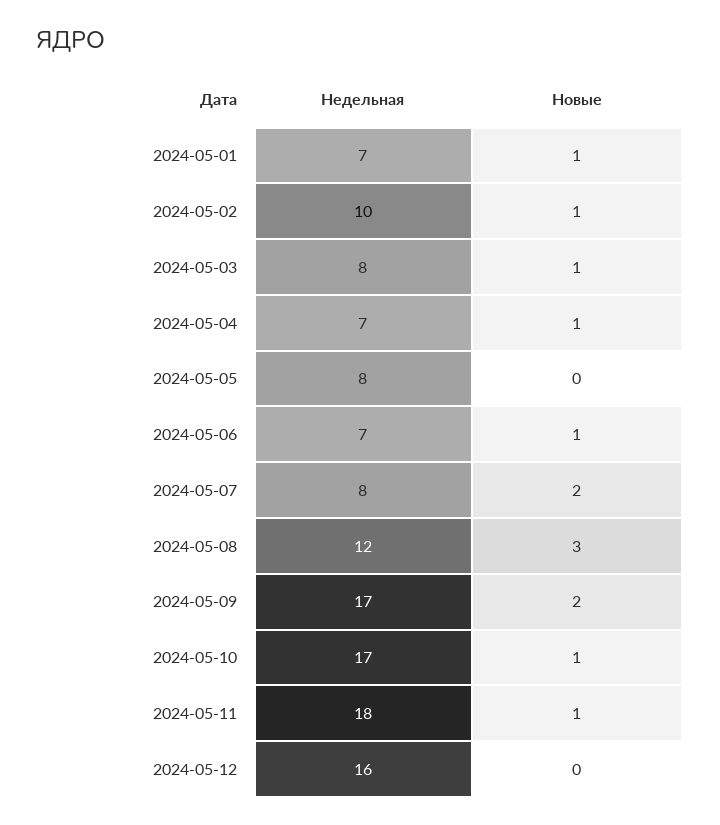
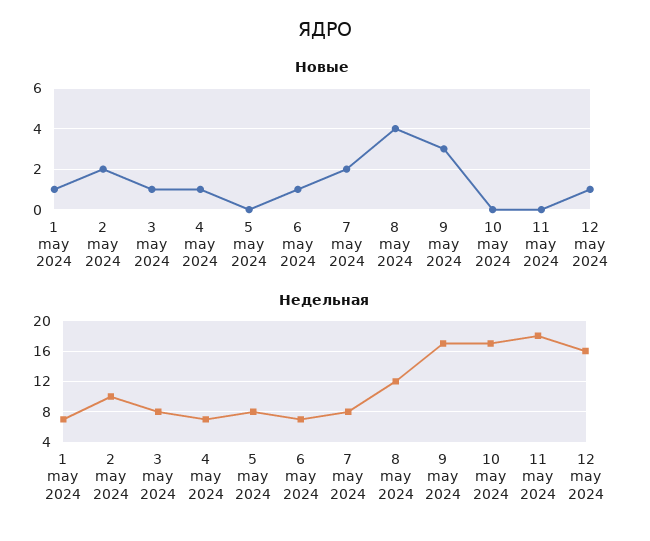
Новые, 2024-05-02: 1 -> 2
Новые, 2024-05-08: 3 -> 4
Новые, 2024-05-09: 2 -> 3
Новые, 2024-05-10: 1 -> 0
Новые, 2024-05-11: 1 -> 0
Новые, 2024-05-12: 0 -> 1

